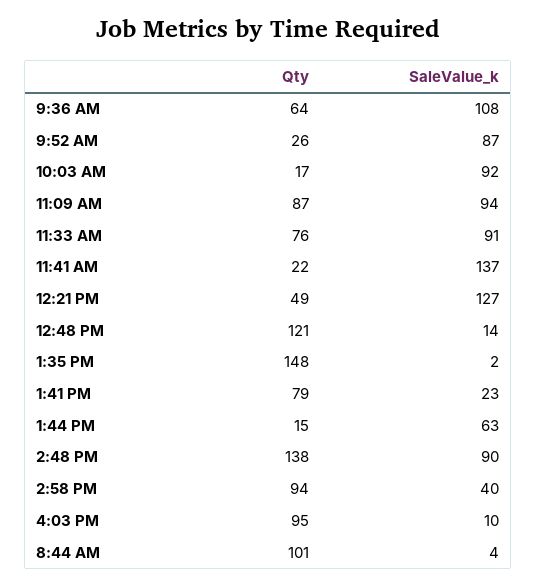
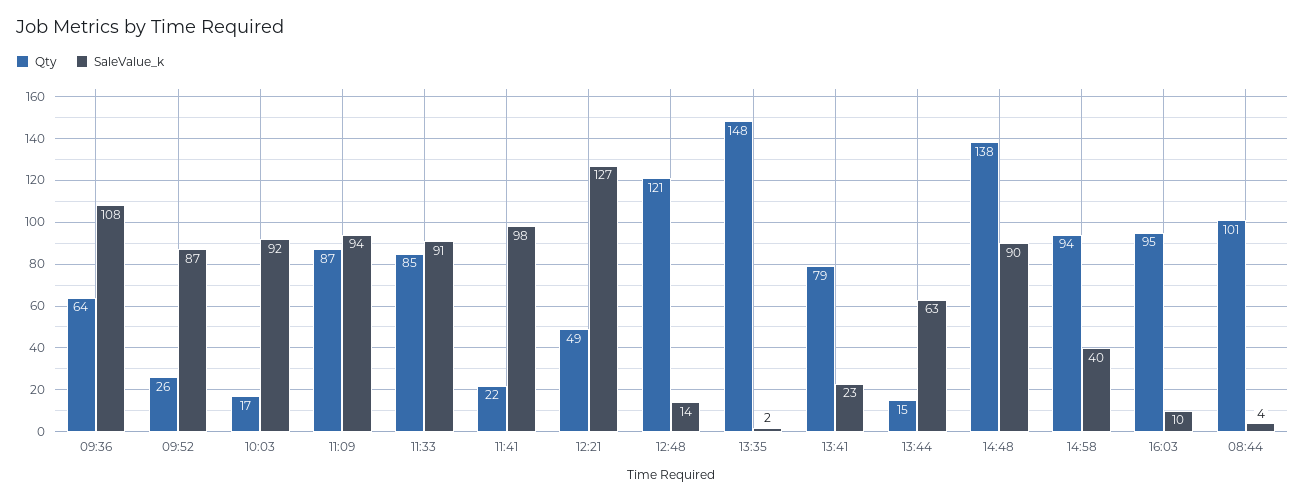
Qty, 11:33 AM: 76 -> 85
SaleValue_k, 11:41 AM: 137 -> 98

